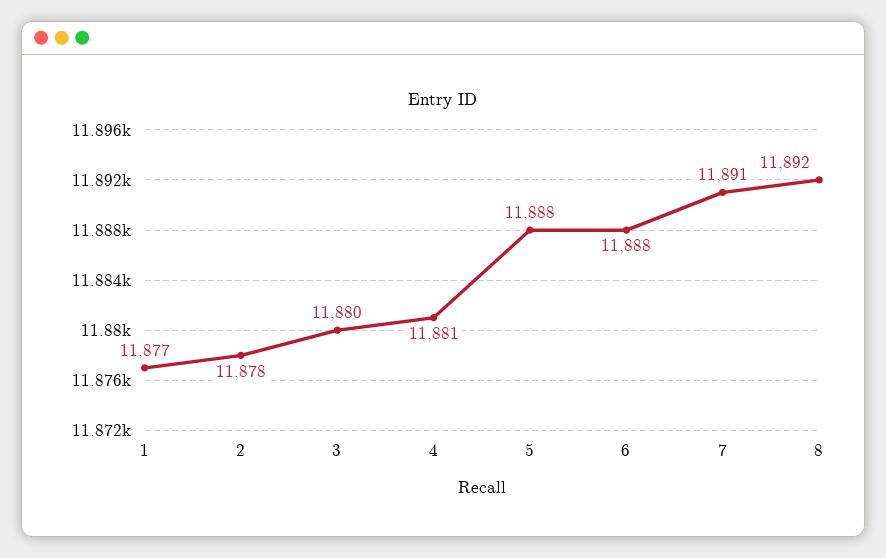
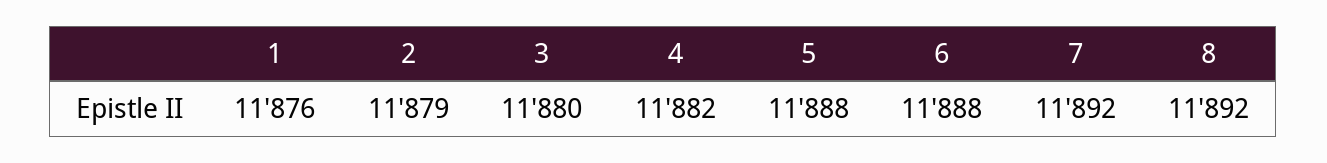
1: 11877 -> 11876
2: 11878 -> 11879
4: 11881 -> 11882
7: 11891 -> 11892

